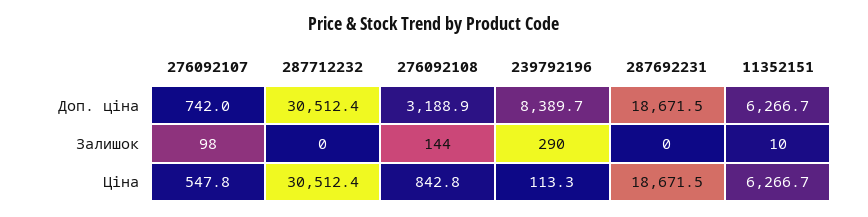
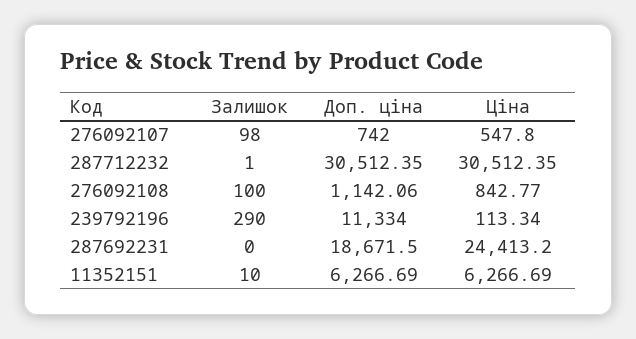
276092108, Доп. ціна: 3188.9 -> 1142.06
239792196, Доп. ціна: 8389.7 -> 11334
287712232, Залишок: 0 -> 1
276092108, Залишок: 144 -> 100
287692231, Ціна: 18671.5 -> 24413.2

